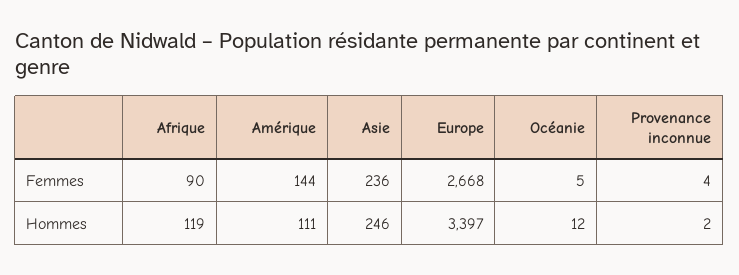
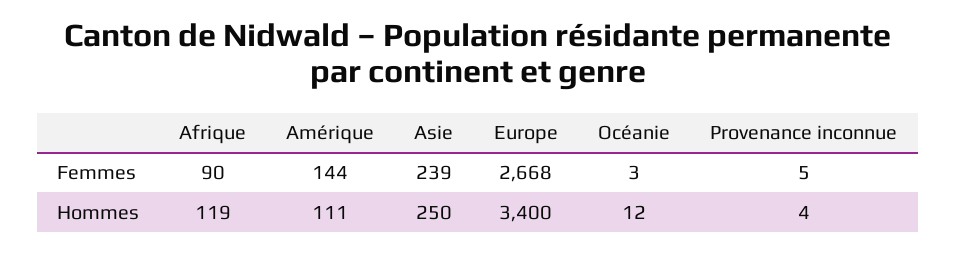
Asie, Femmes: 236 -> 239
Océanie, Femmes: 5 -> 3
Provenance inconnue, Femmes: 4 -> 5
Asie, Hommes: 246 -> 250
Europe, Hommes: 3397 -> 3400
Provenance inconnue, Hommes: 2 -> 4

